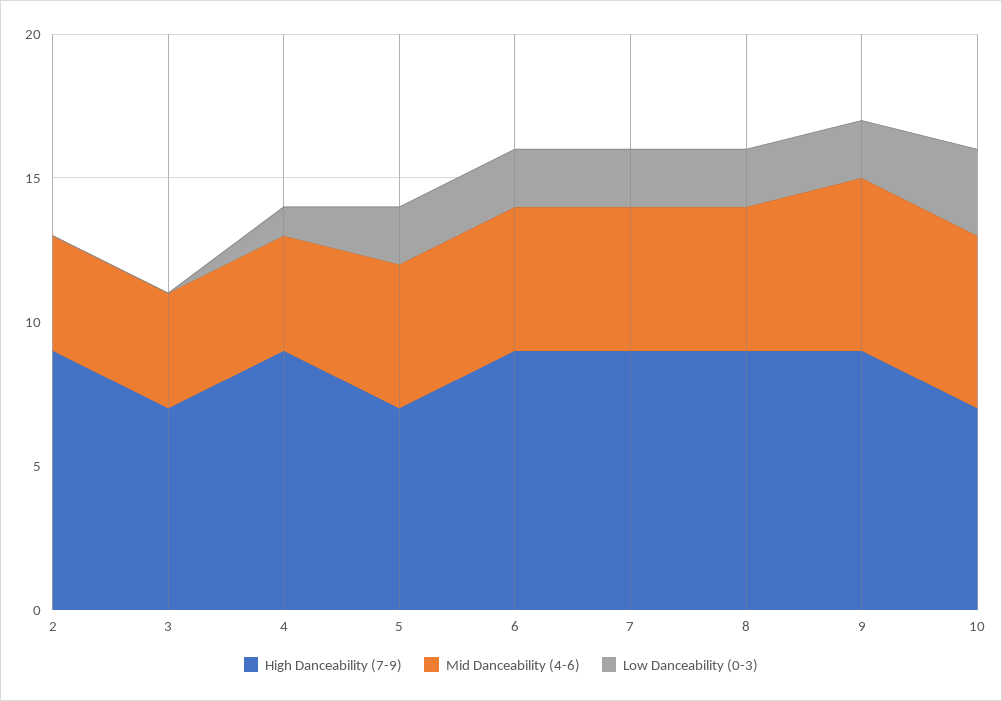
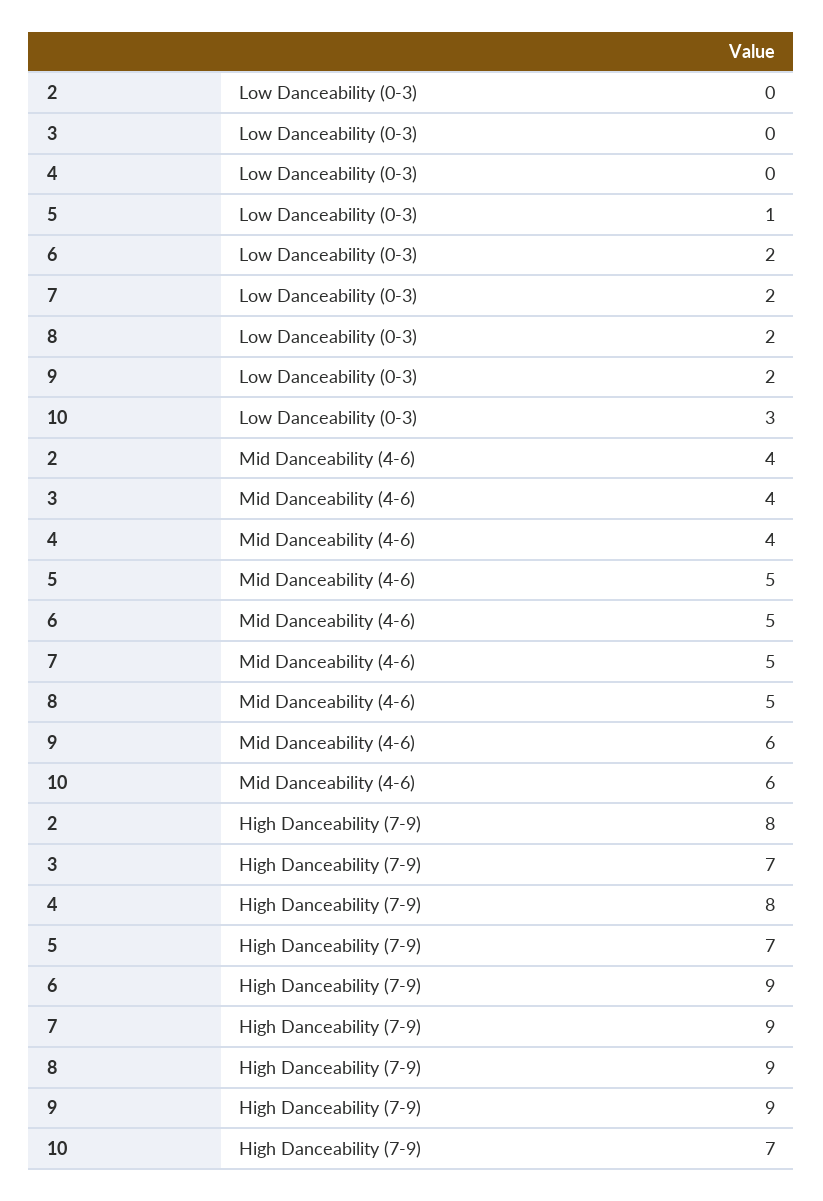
High Danceability (7-9), 2: 9 -> 8
High Danceability (7-9), 4: 9 -> 8
Low Danceability (0-3), 4: 1 -> 0
Low Danceability (0-3), 5: 2 -> 1

